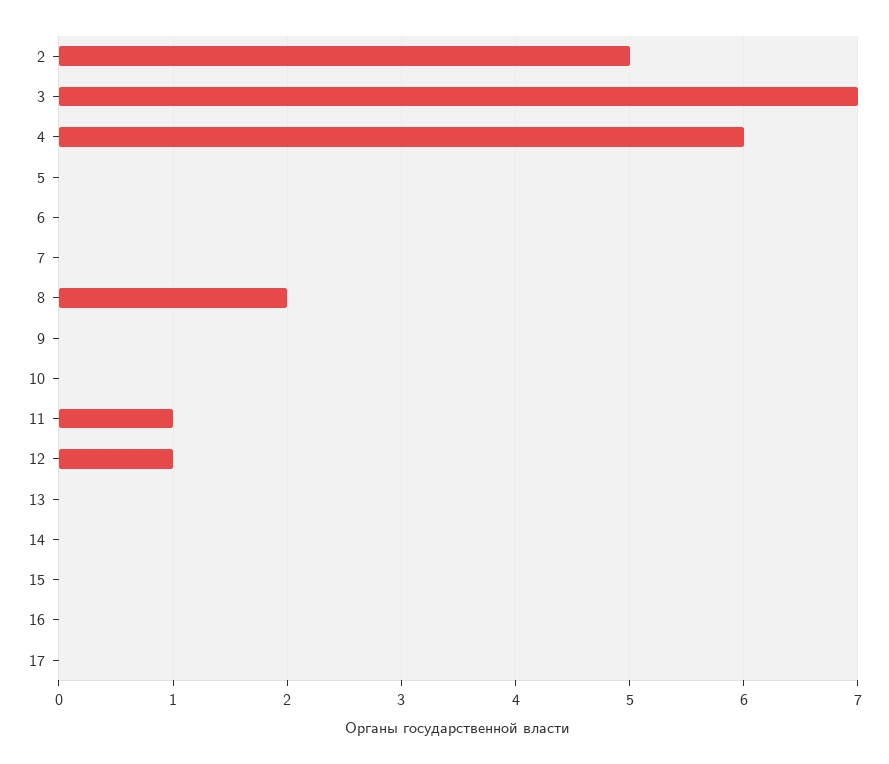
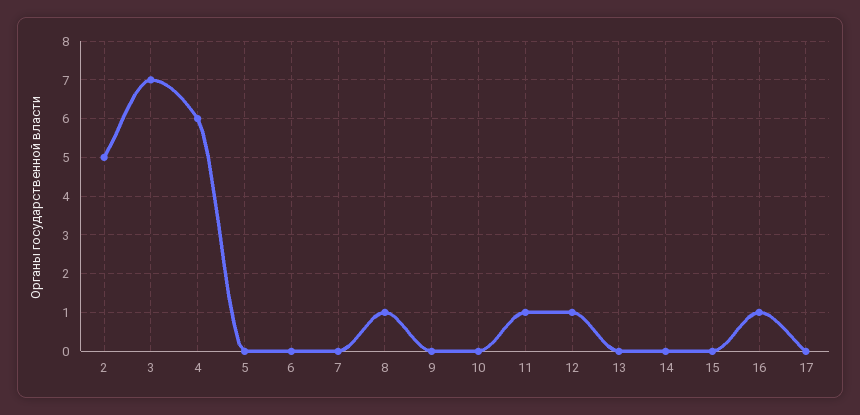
8: 2 -> 1
16: 0 -> 1

